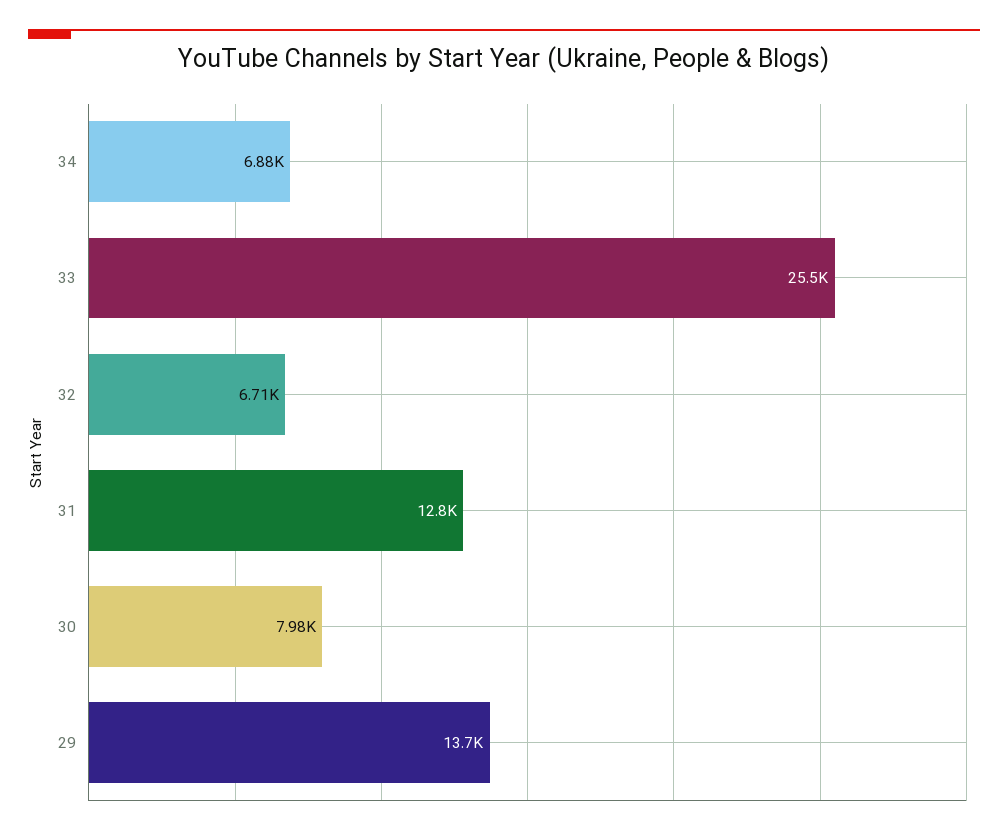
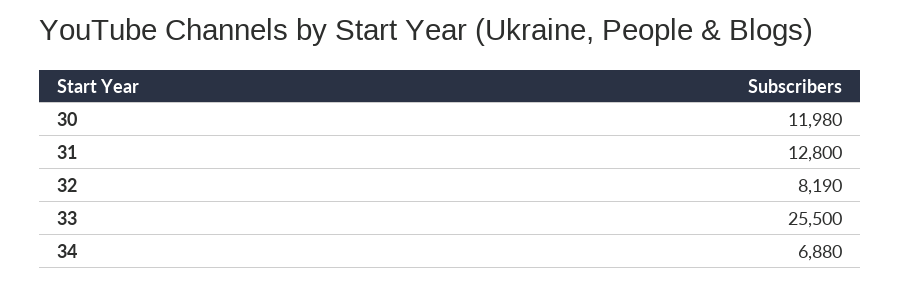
32: 6710 -> 8190
30: 7980 -> 11980
29: 13700 -> none

